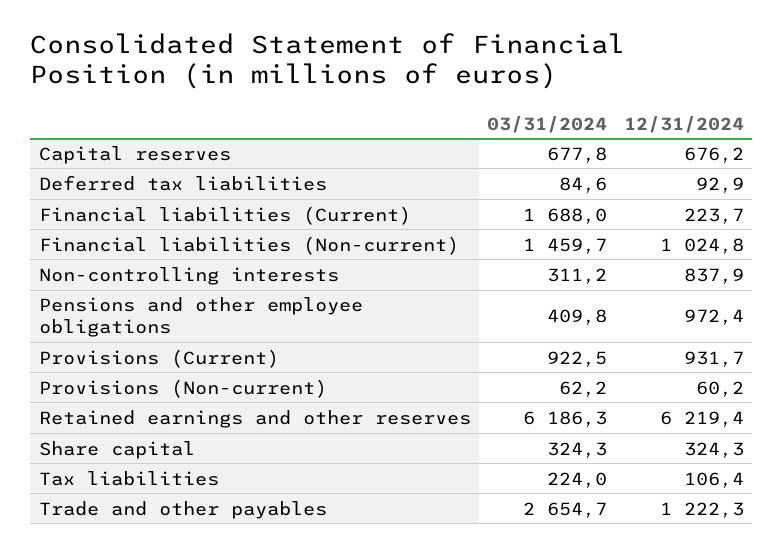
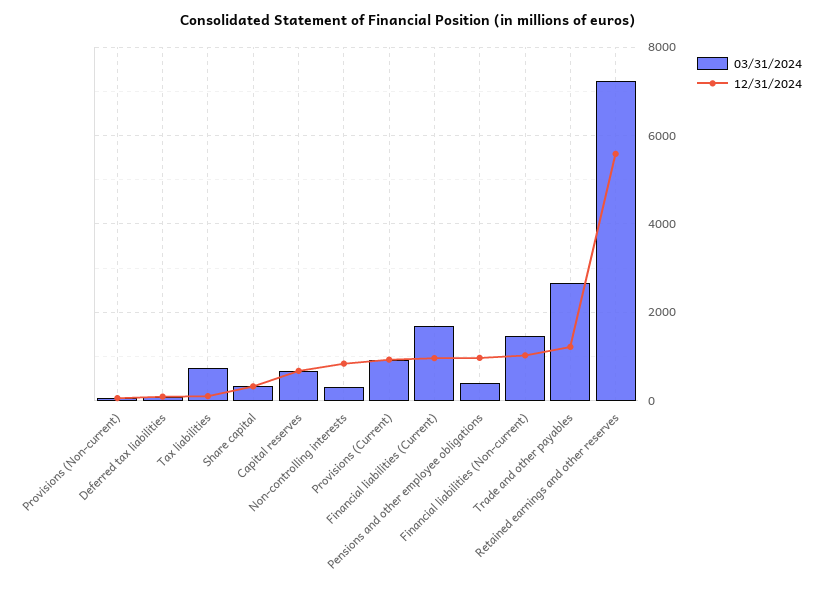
12/31/2024, Financial liabilities (Current): 223.7 -> 1000
03/31/2024, Retained earnings and other reserves: 6186.3 -> 7200
12/31/2024, Retained earnings and other reserves: 6219.4 -> 5600
03/31/2024, Tax liabilities: 224 -> 800

